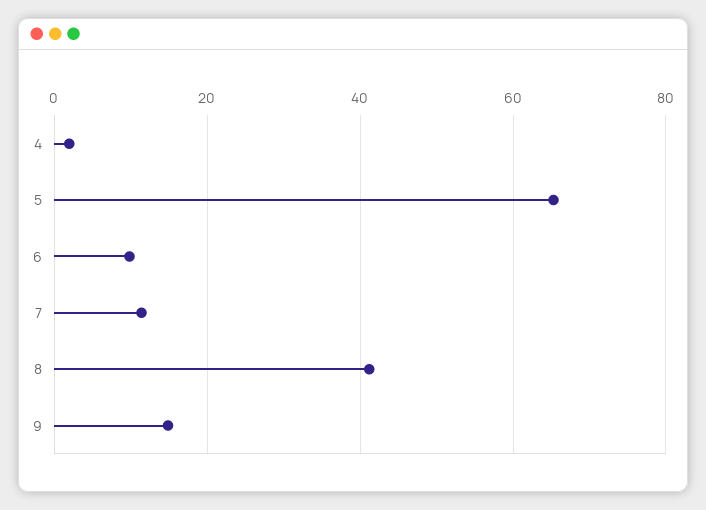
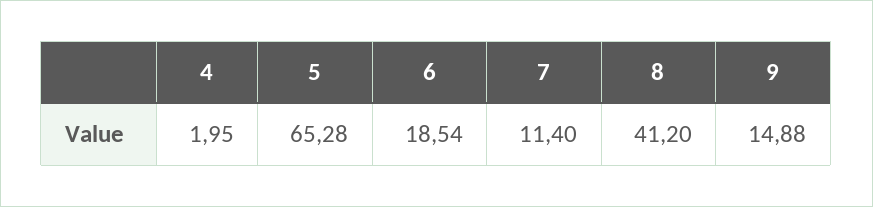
6: 10 -> 18.54

